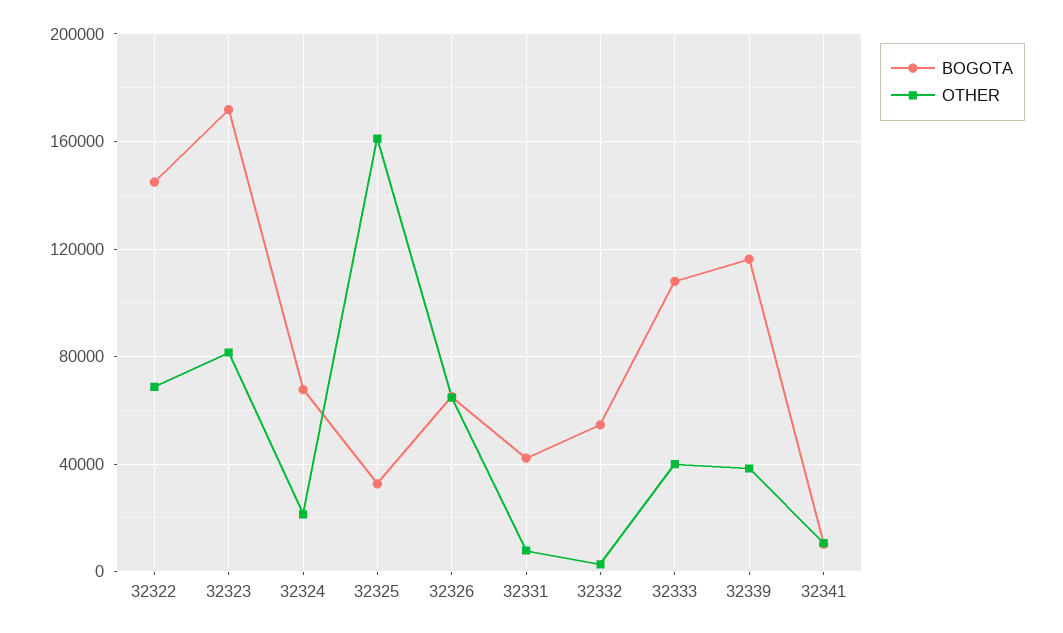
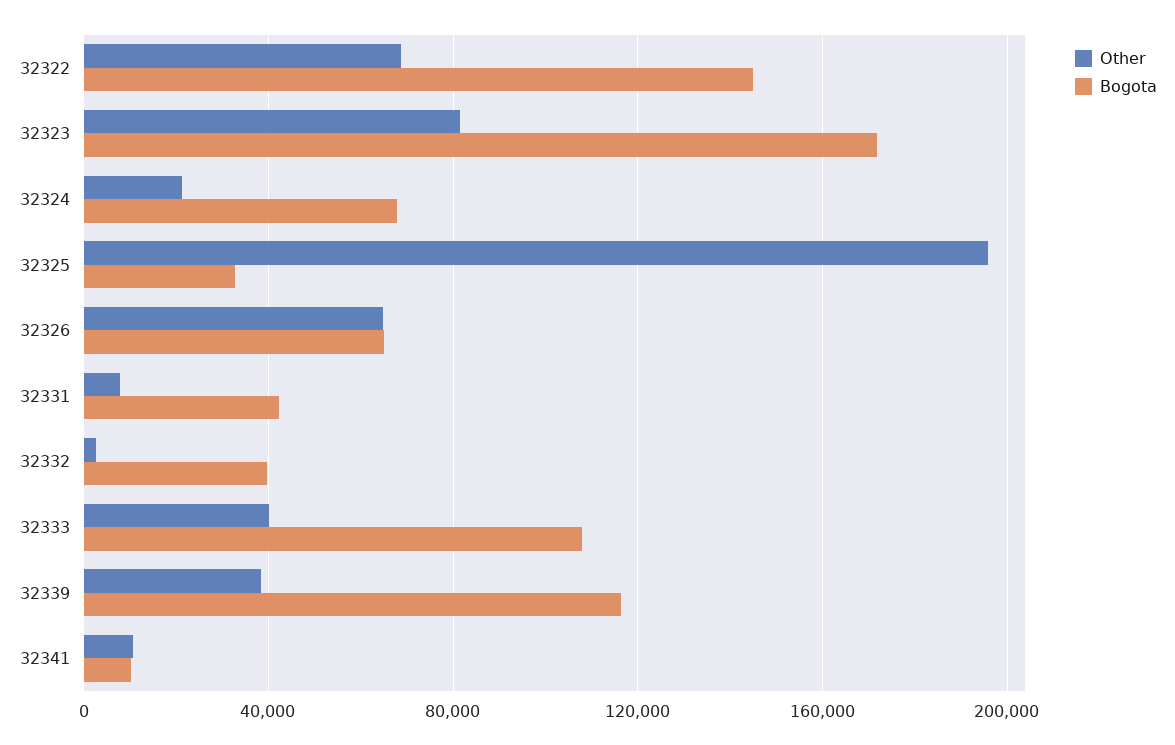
OTHER, 32325: 160000 -> 195000
BOGOTA, 32332: 55000 -> 40000

